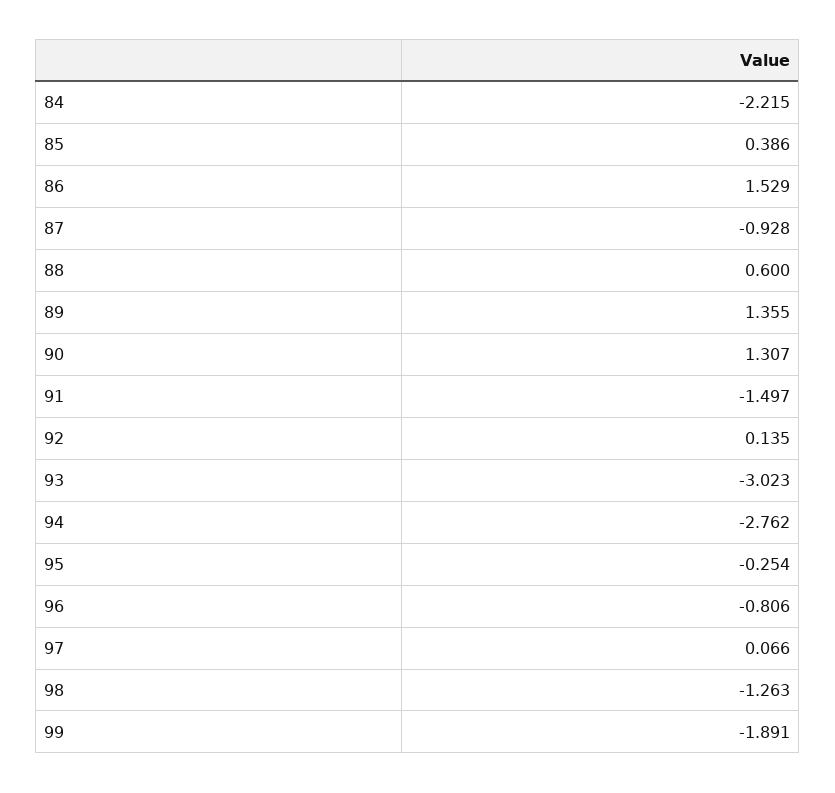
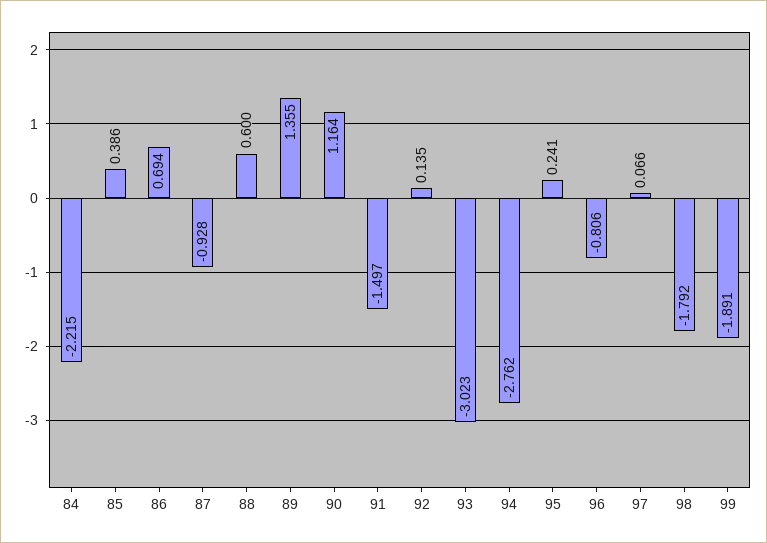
86: 1.529 -> 0.694
90: 1.307 -> 1.164
95: -0.254 -> 0.241
98: -1.263 -> -1.792

